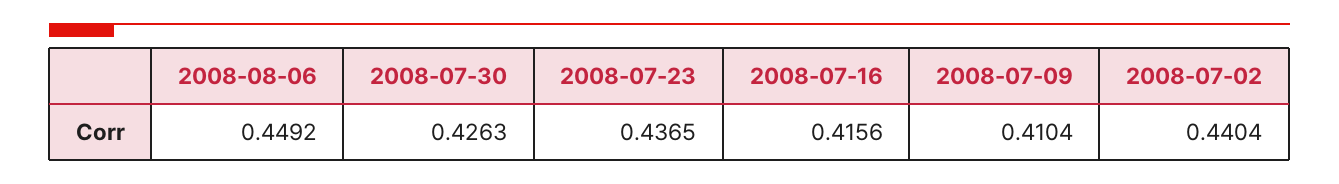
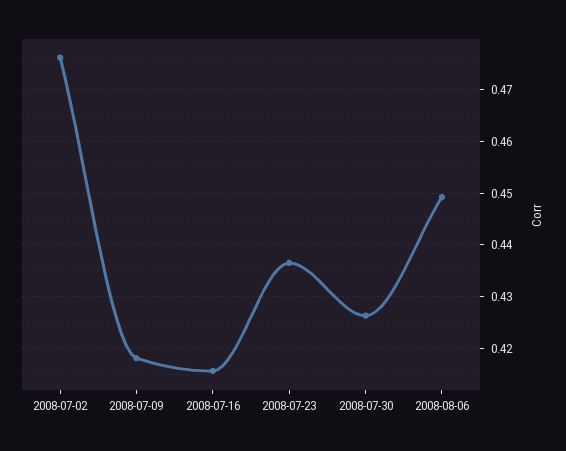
2008-07-09: 0.4104 -> 0.418
2008-07-02: 0.4404 -> 0.476

